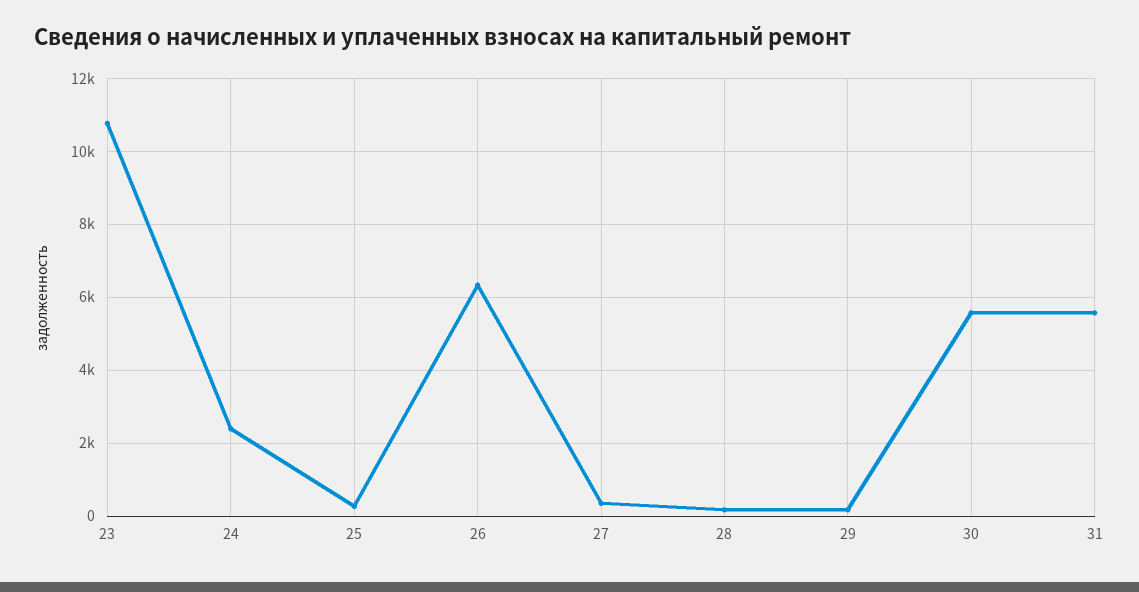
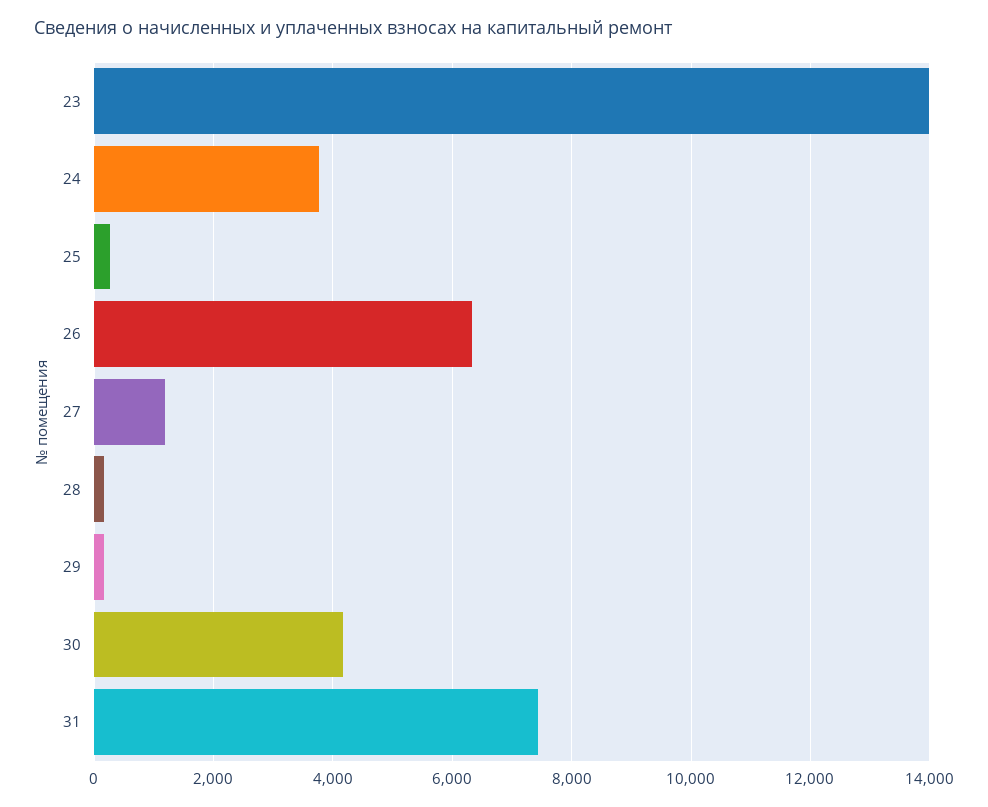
23: 10800 -> 14000
24: 2400 -> 3800
27: 400 -> 1200
30: 5600 -> 4200
31: 5600 -> 7400

